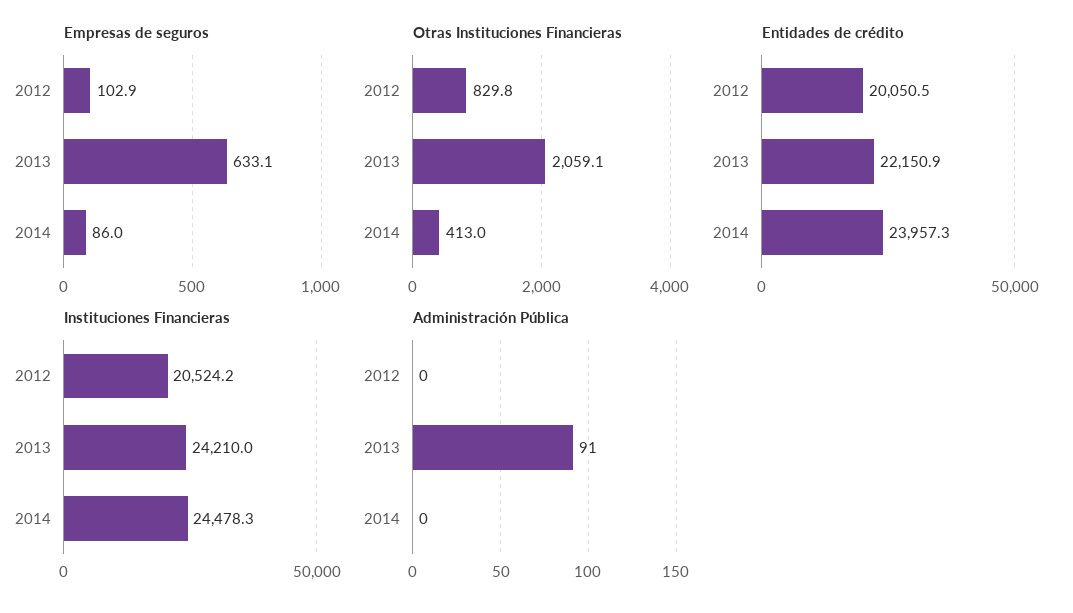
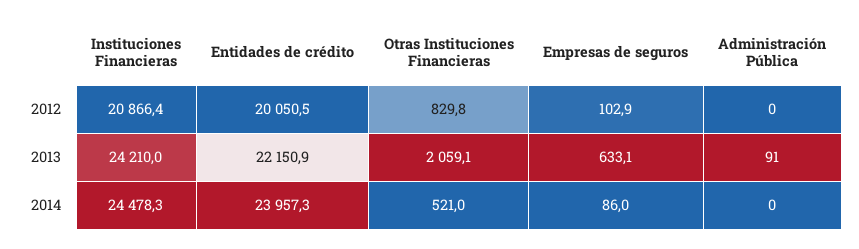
Otras Instituciones Financieras, 2014: 413 -> 521
Instituciones Financieras, 2012: 20524.2 -> 20866.4

